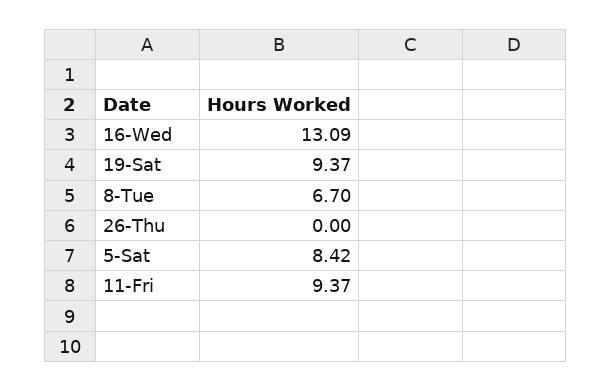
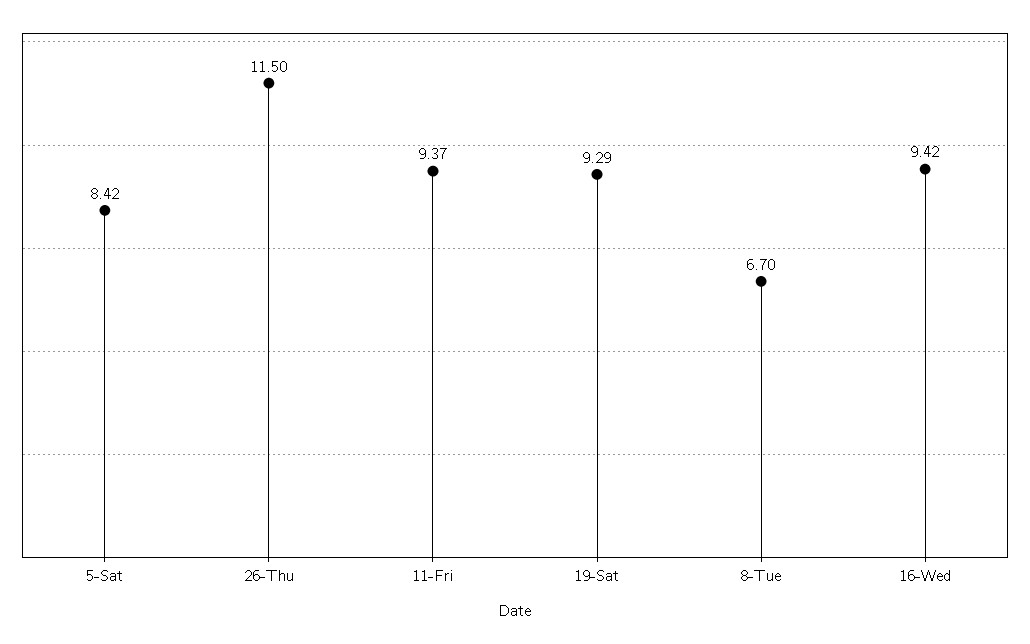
16-Wed: 13.09 -> 9.42
19-Sat: 9.37 -> 9.29
26-Thu: 0 -> 11.5

